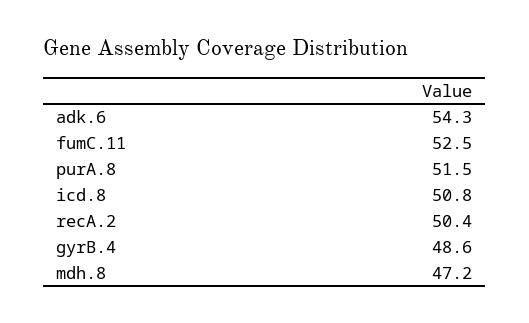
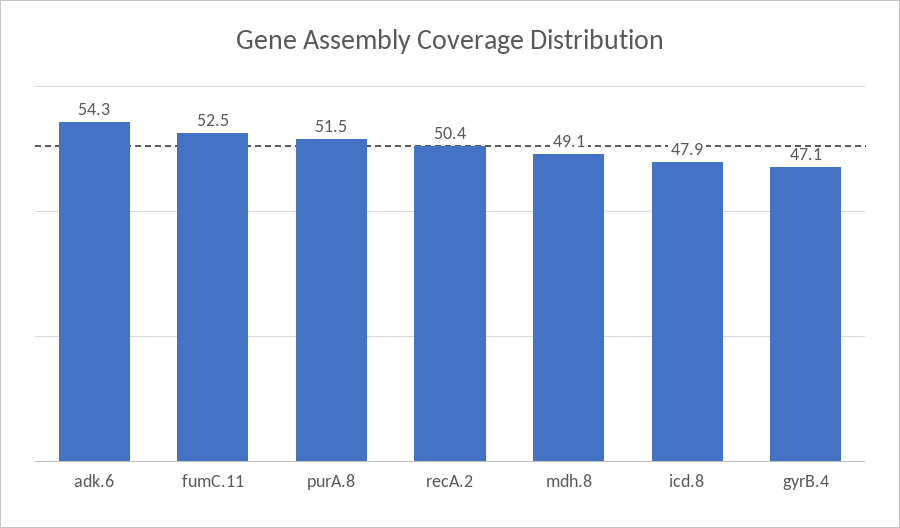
icd.8: 50.8 -> 47.9
gyrB.4: 48.6 -> 47.1
mdh.8: 47.2 -> 49.1

